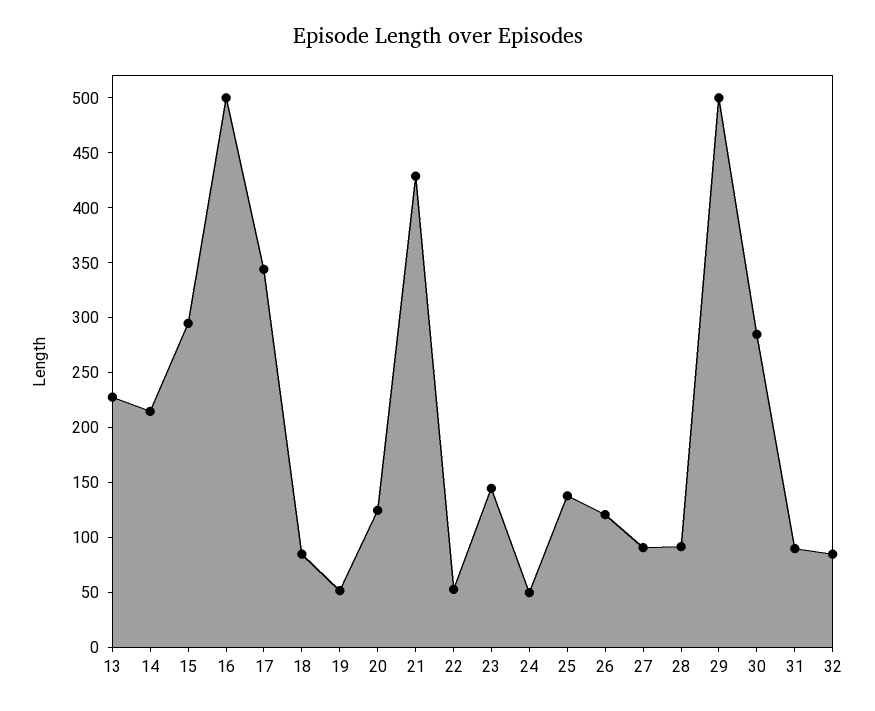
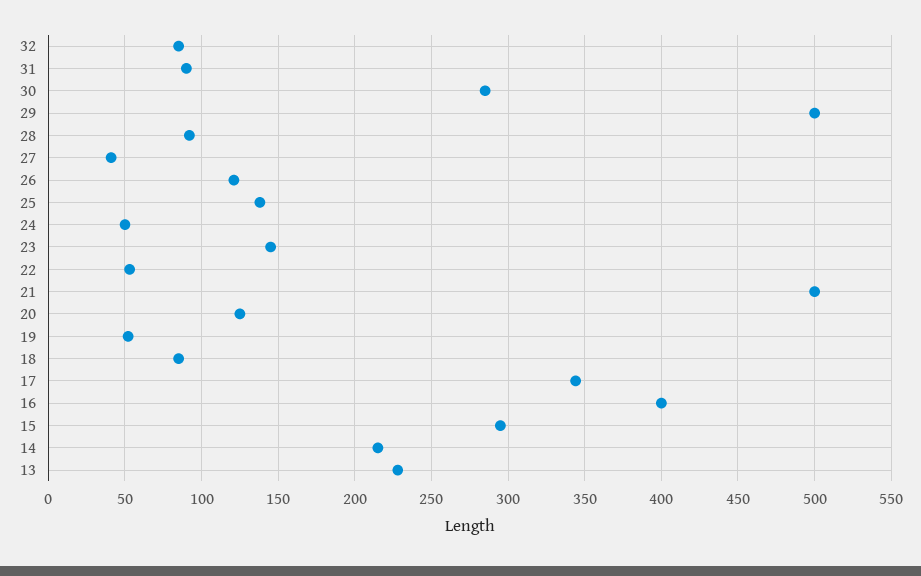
16: 500 -> 400
21: 430 -> 500
27: 90 -> 40

